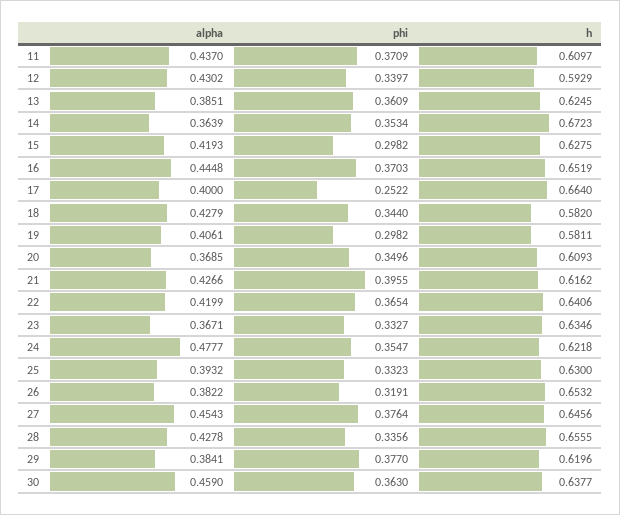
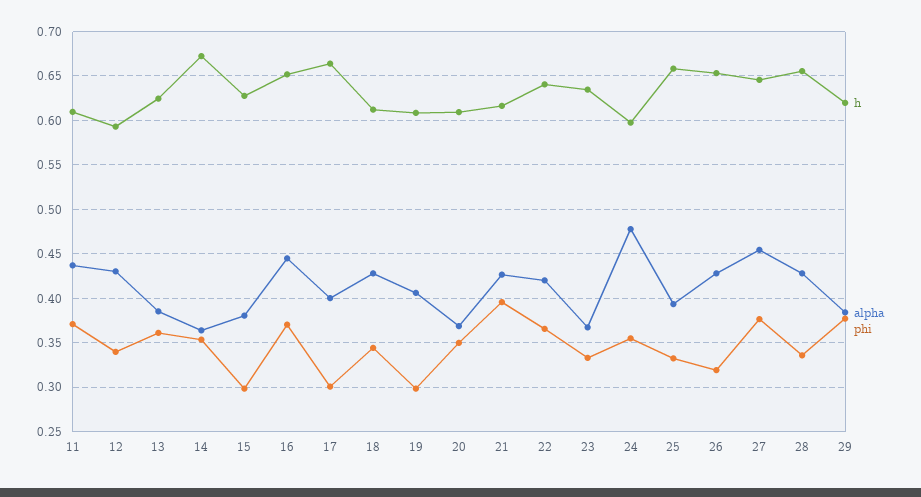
alpha, 15: 0.4193 -> 0.38
phi, 17: 0.2522 -> 0.3
h, 18: 0.582 -> 0.61
h, 19: 0.5811 -> 0.61
h, 24: 0.6218 -> 0.6
h, 25: 0.63 -> 0.66
alpha, 26: 0.3822 -> 0.43
alpha, 30: 0.459 -> none
phi, 30: 0.363 -> none
h, 30: 0.6377 -> none

